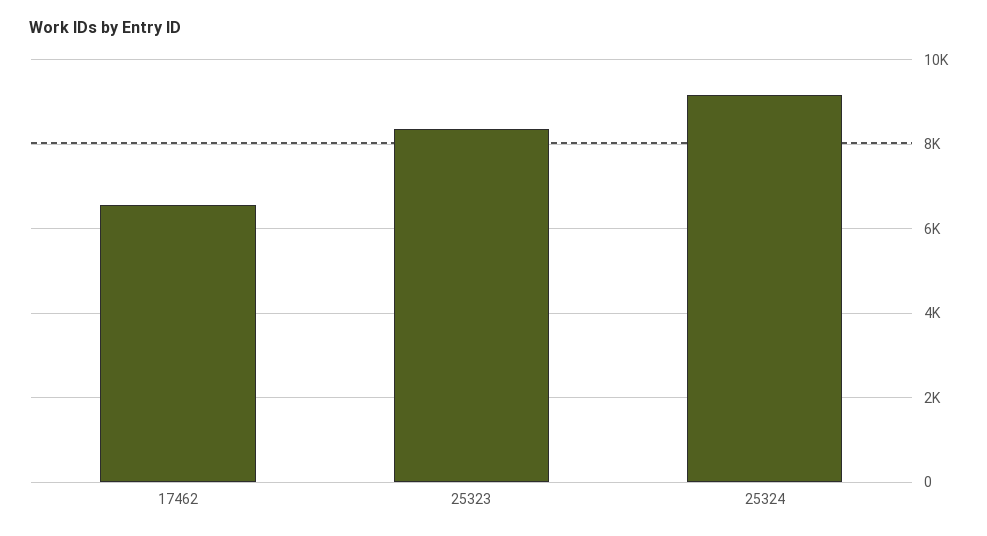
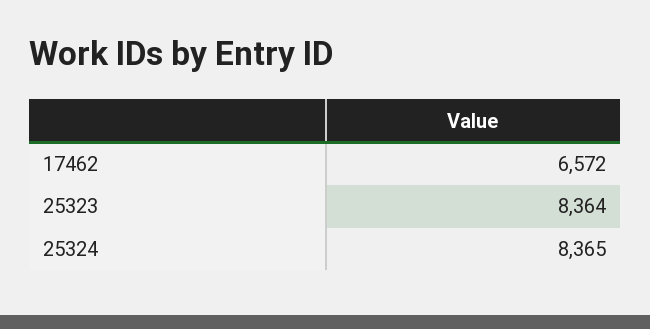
25324: 9200 -> 8365

